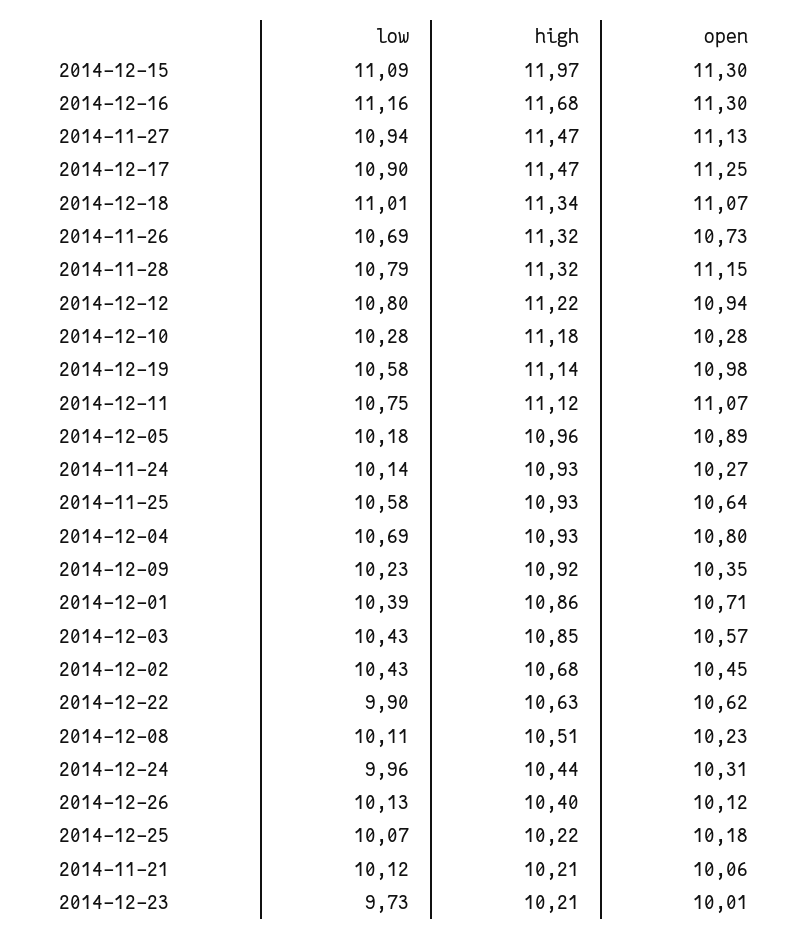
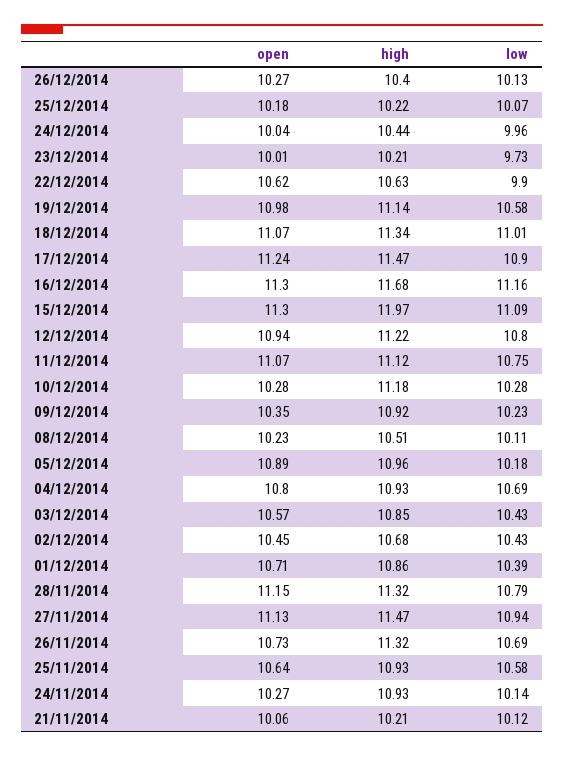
open, 2014-12-17: 11.25 -> 11.24
open, 2014-12-24: 10.31 -> 10.04
open, 2014-12-26: 10.12 -> 10.27

